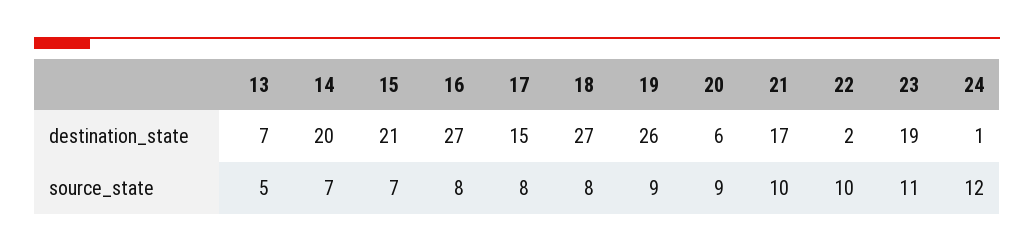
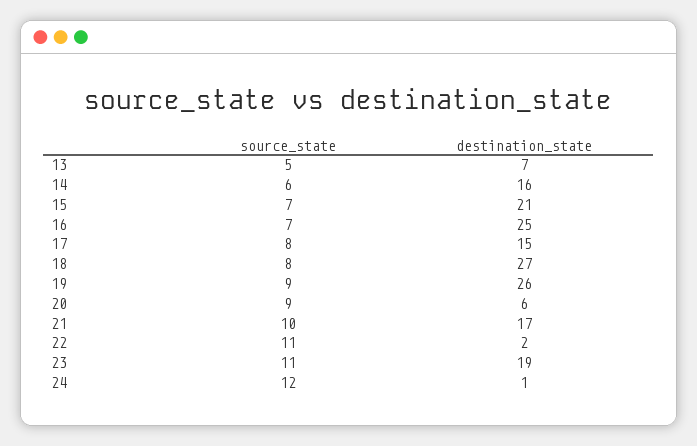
14, destination_state: 20 -> 16
16, destination_state: 27 -> 25
14, source_state: 7 -> 6
16, source_state: 8 -> 7
22, source_state: 10 -> 11

